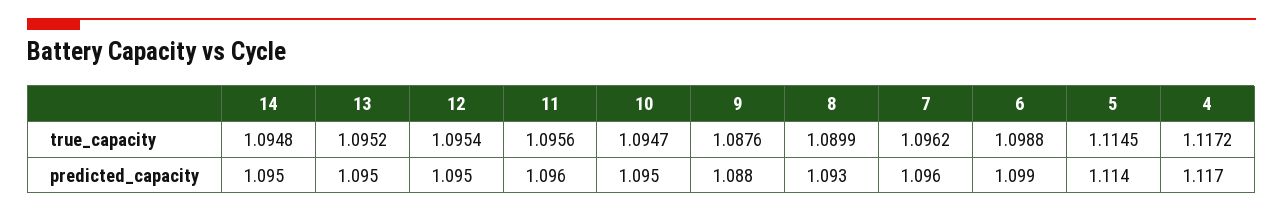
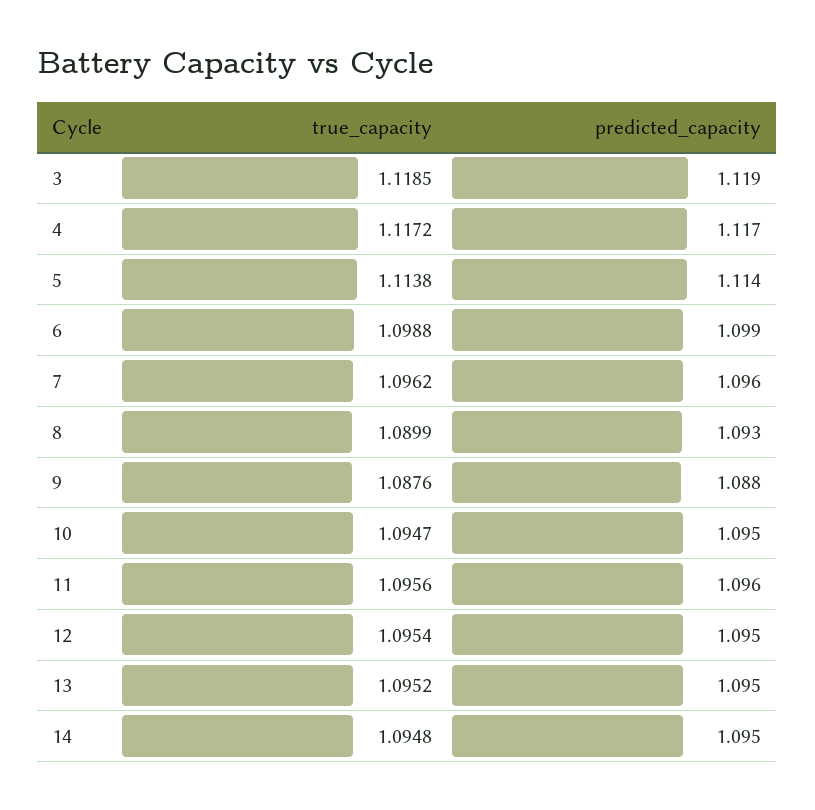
5, true_capacity: 1.1145 -> 1.1138
3, true_capacity: none -> 1.1185
3, predicted_capacity: none -> 1.119

